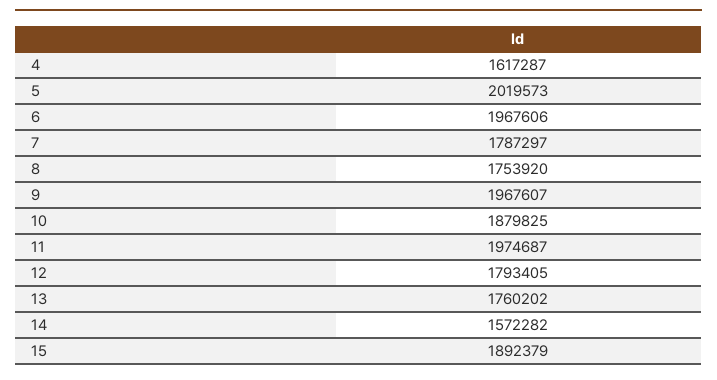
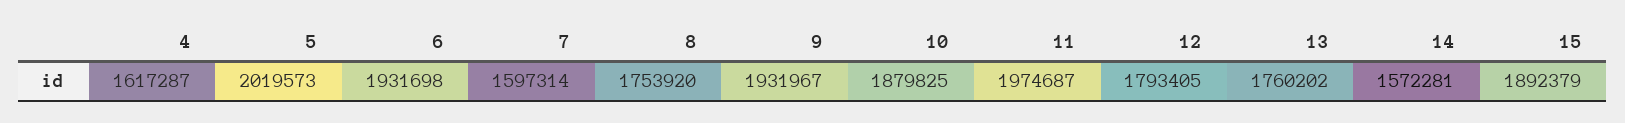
6: 1967606 -> 1931698
7: 1787297 -> 1597314
9: 1967607 -> 1931967
14: 1572282 -> 1572281

